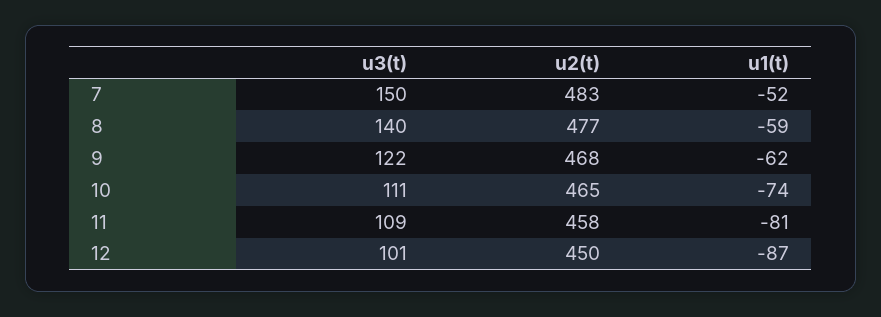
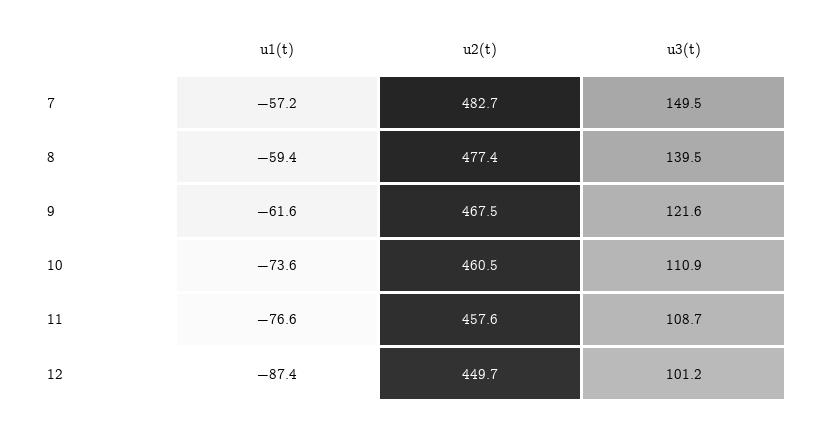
u1(t), 7: -52 -> -57.2
u2(t), 10: 465 -> 460.5
u1(t), 11: -81 -> -76.6

